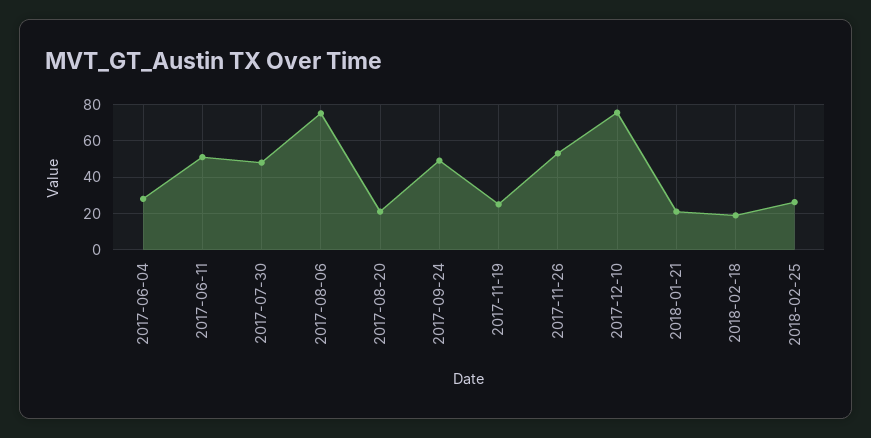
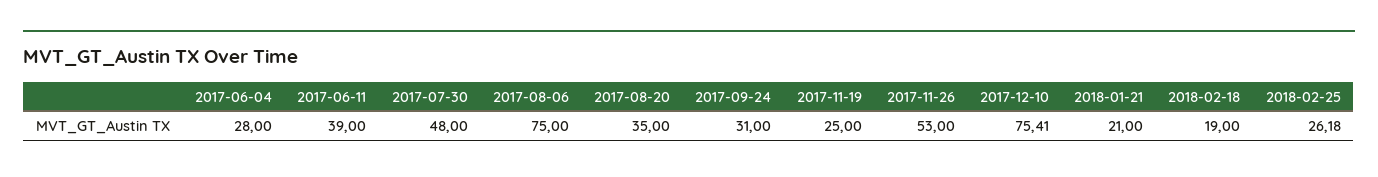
2017-06-11: 50 -> 39
2017-08-20: 20 -> 35
2017-09-24: 50 -> 31

